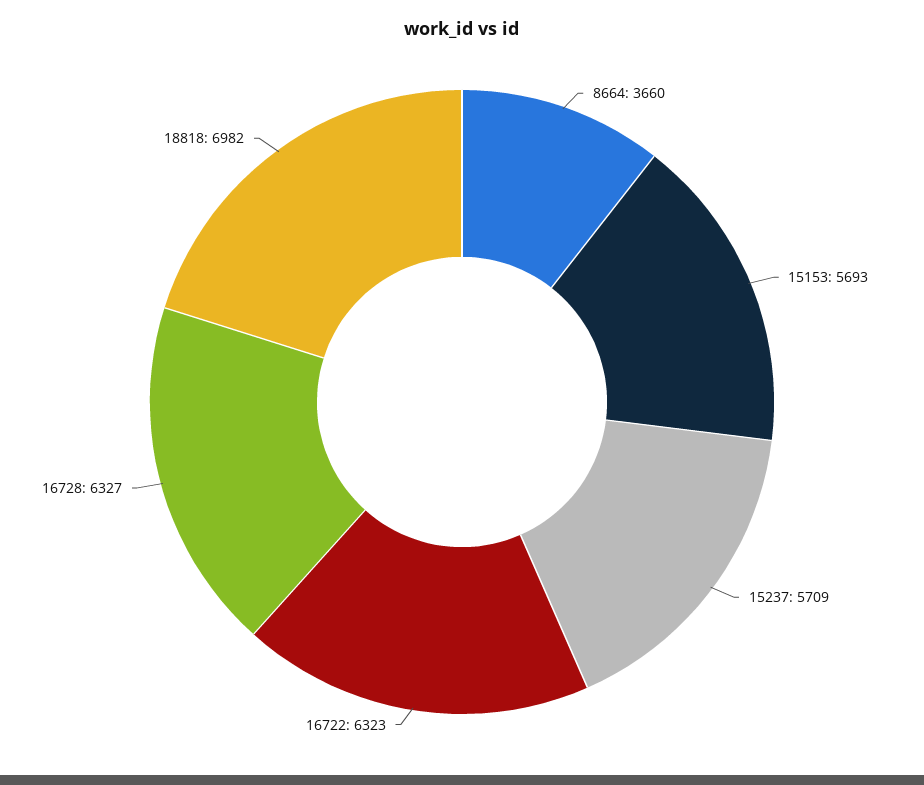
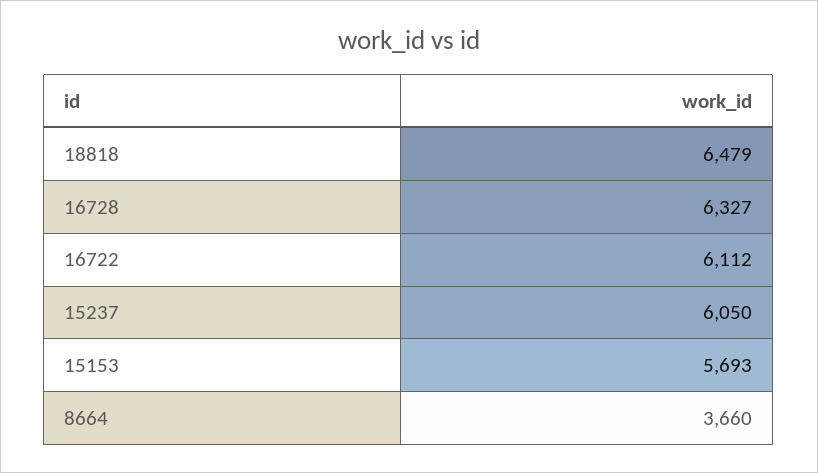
15237: 5709 -> 6050
16722: 6323 -> 6112
18818: 6982 -> 6479

